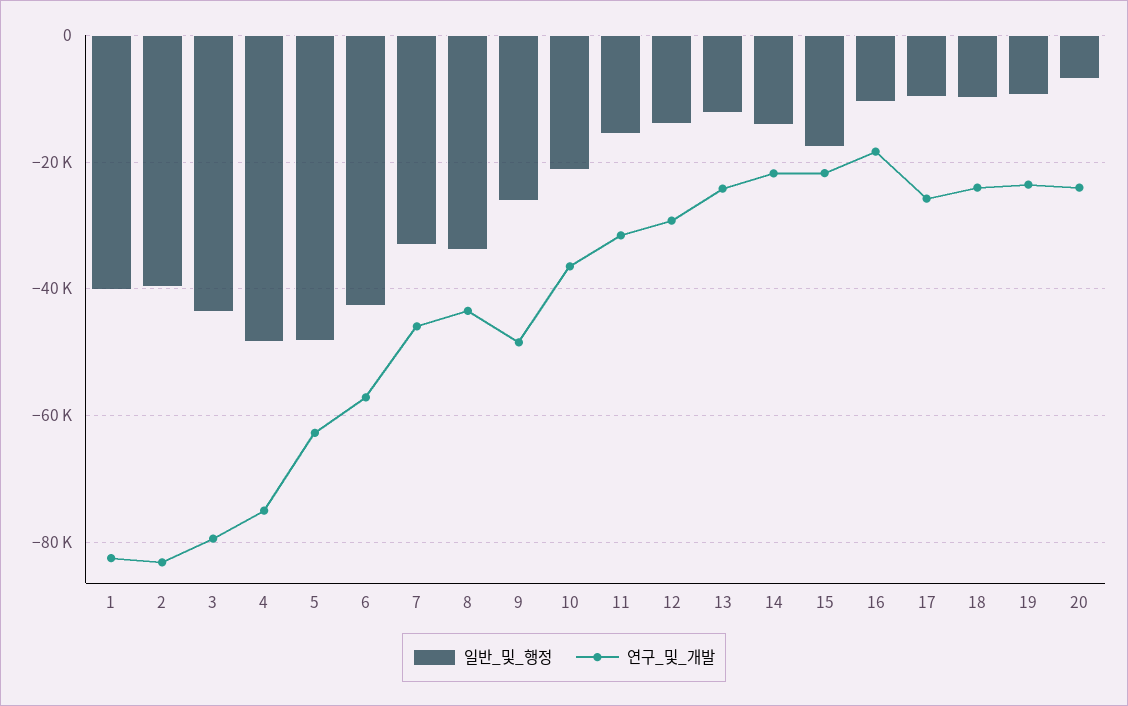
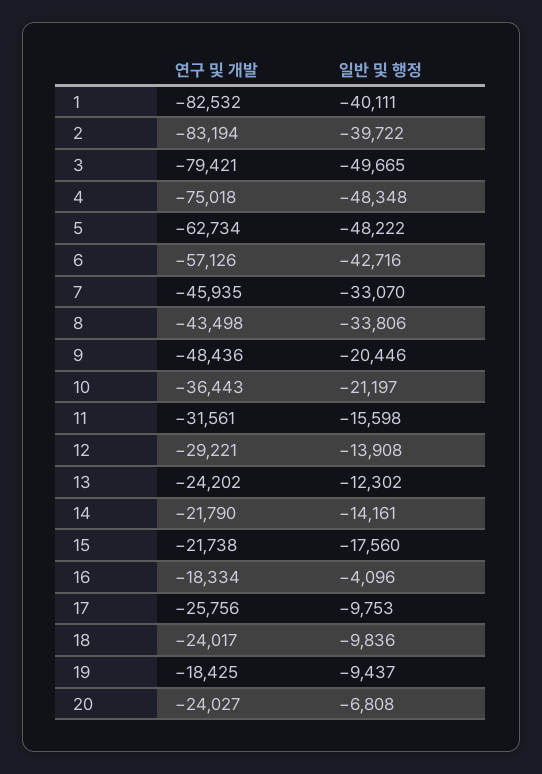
일반_및_행정, 3: -44000 -> -49665
일반_및_행정, 9: -26000 -> -20446
일반_및_행정, 16: -10000 -> -4096
연구_및_개발, 19: -24000 -> -18425

